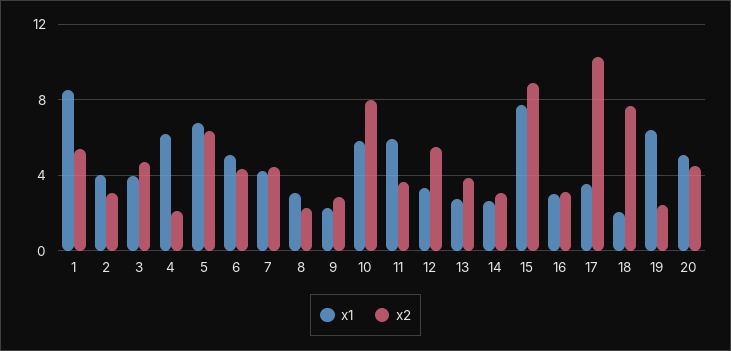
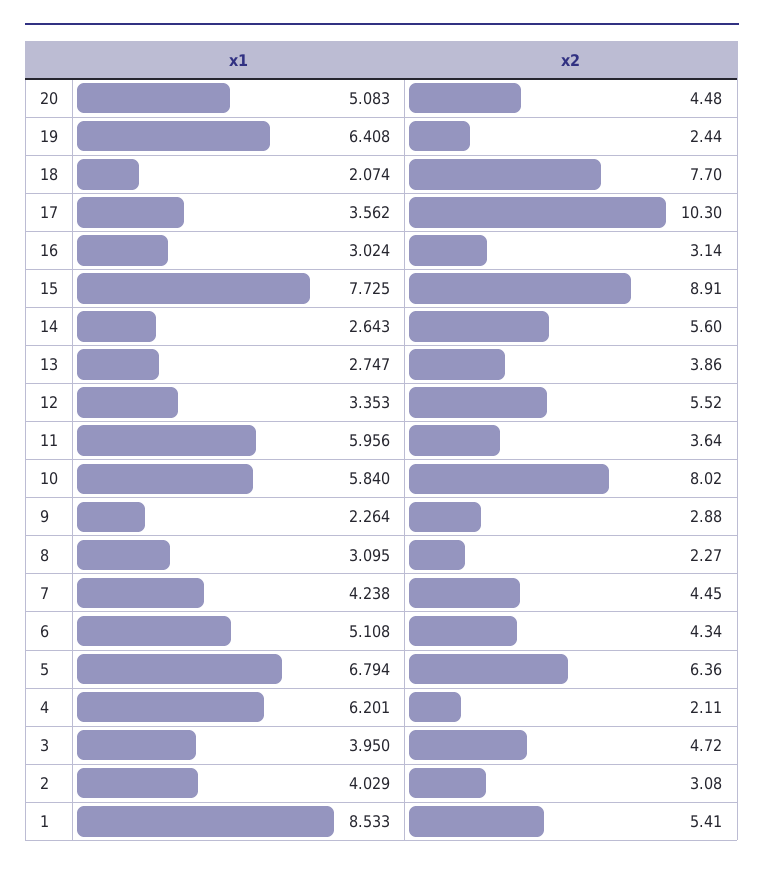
x2, 14: 3 -> 5.6

